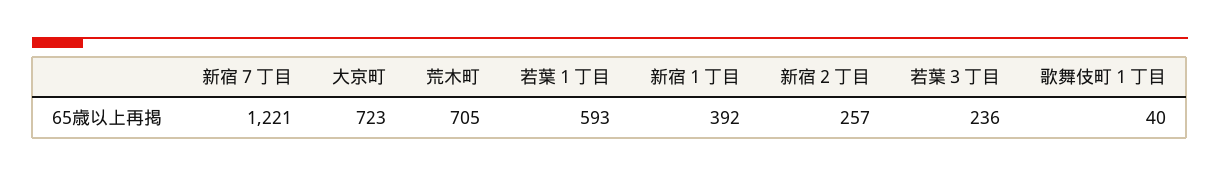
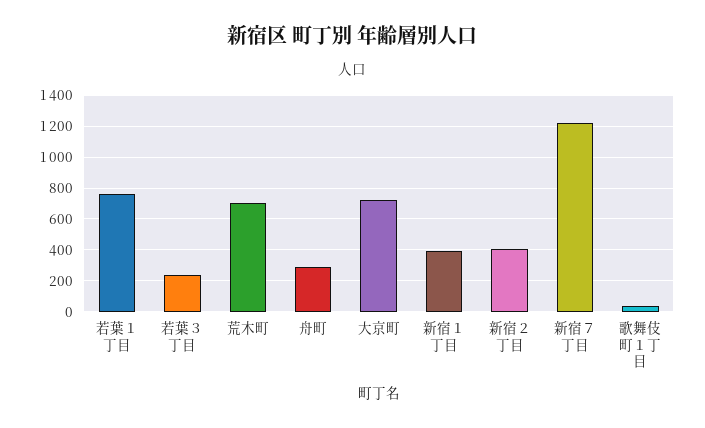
若葉１丁目: 593 -> 750
新宿２丁目: 257 -> 400
舟町: none -> 300

